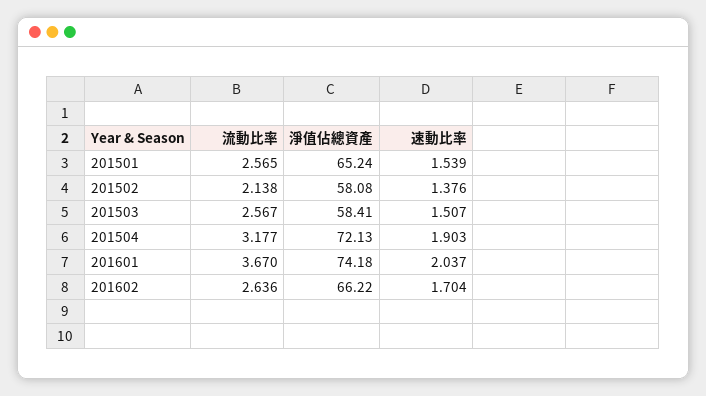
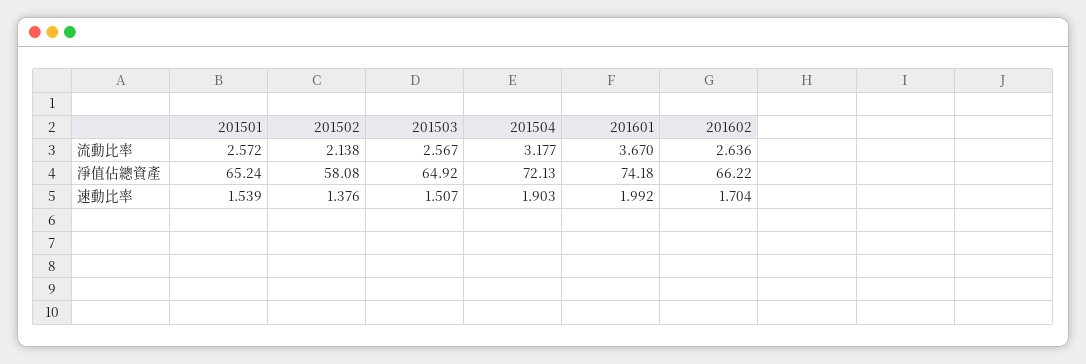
流動比率, 201501: 2.565 -> 2.572
淨值佔總資產, 201503: 58.41 -> 64.92
速動比率, 201601: 2.037 -> 1.992

